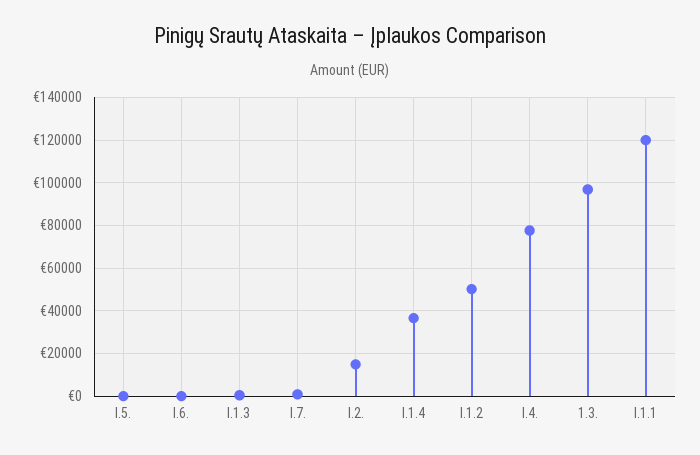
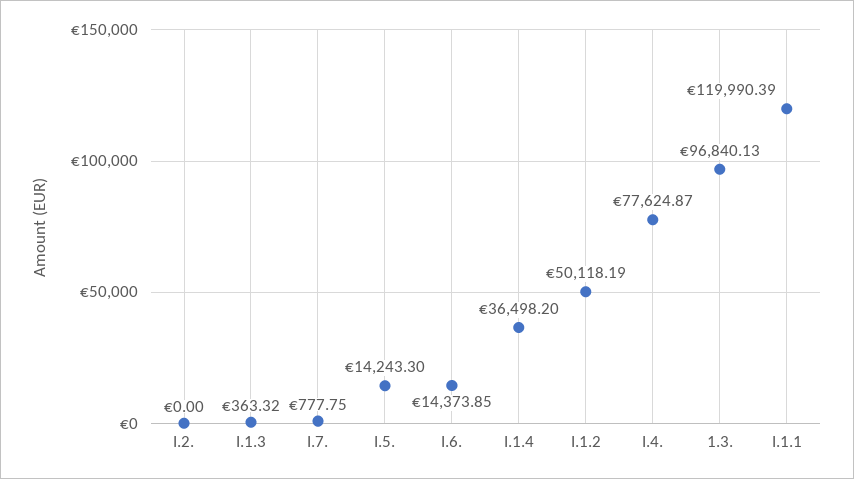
I.5.: 0 -> 14243.3
I.6.: 0 -> 14373.85
I.2.: 15000 -> 0

